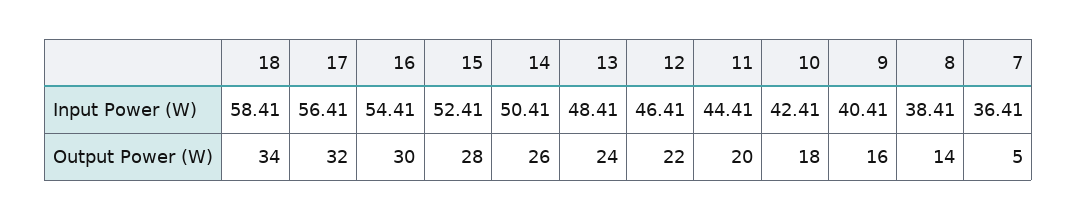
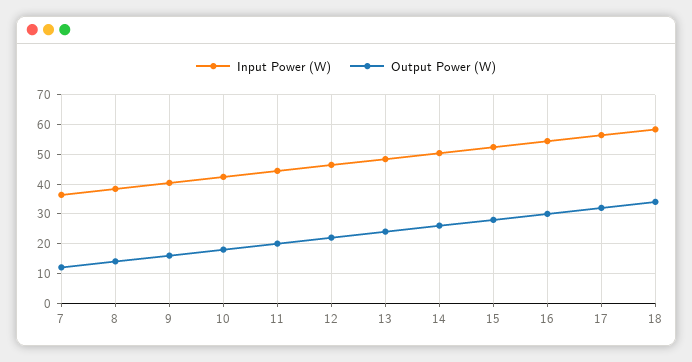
Output Power (W), 7: 5 -> 12.5

